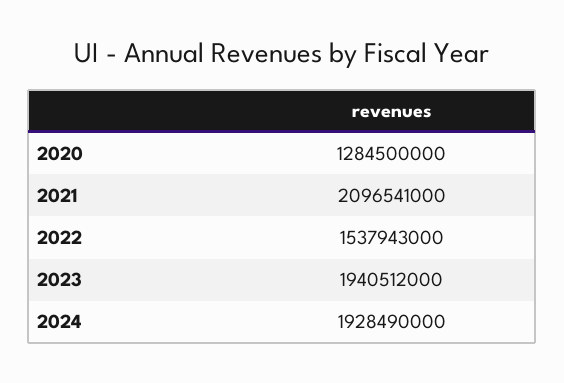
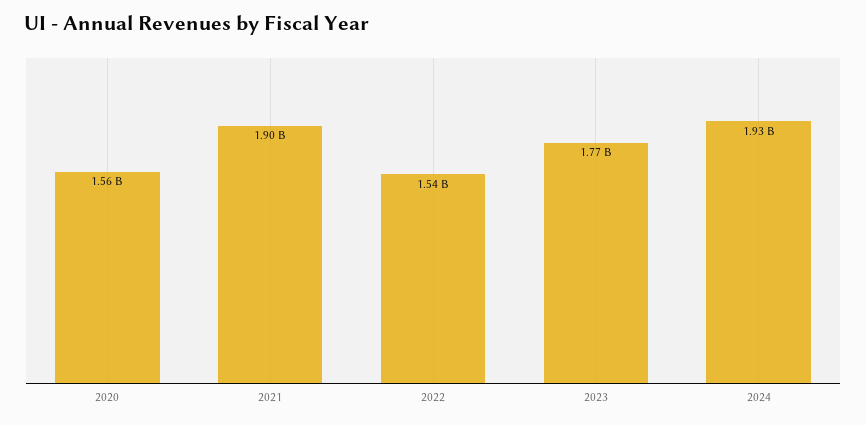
2020: 1284500000 -> 1560000000
2021: 2096541000 -> 1900000000
2023: 1940512000 -> 1770000000

